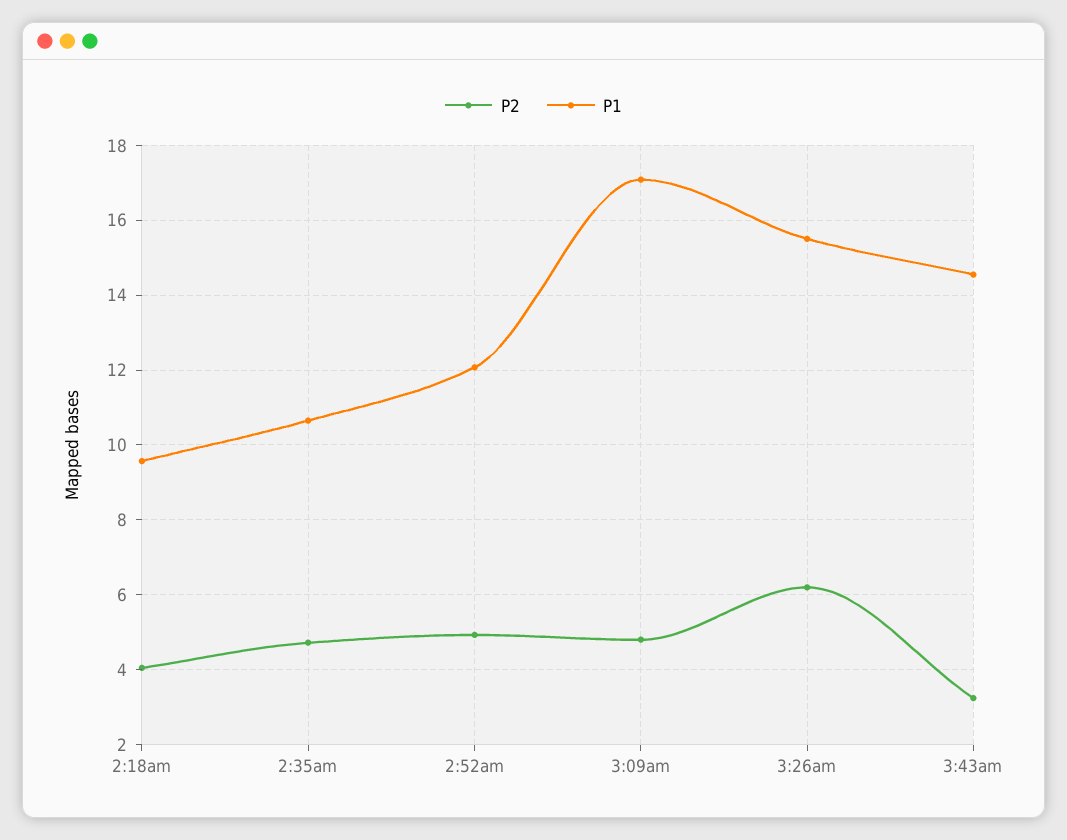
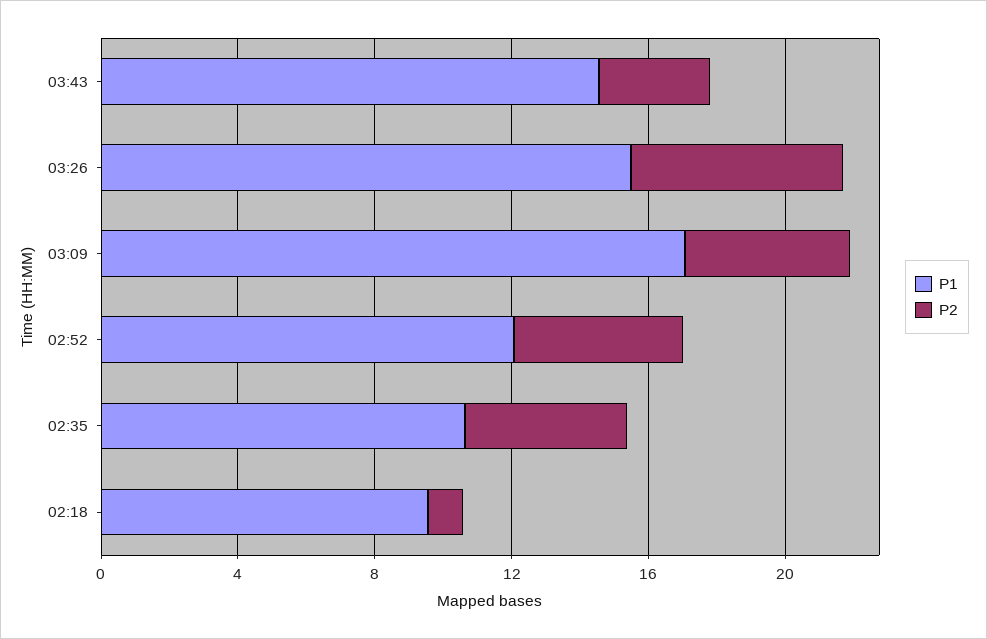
P2, 2:18am: 4 -> 1

